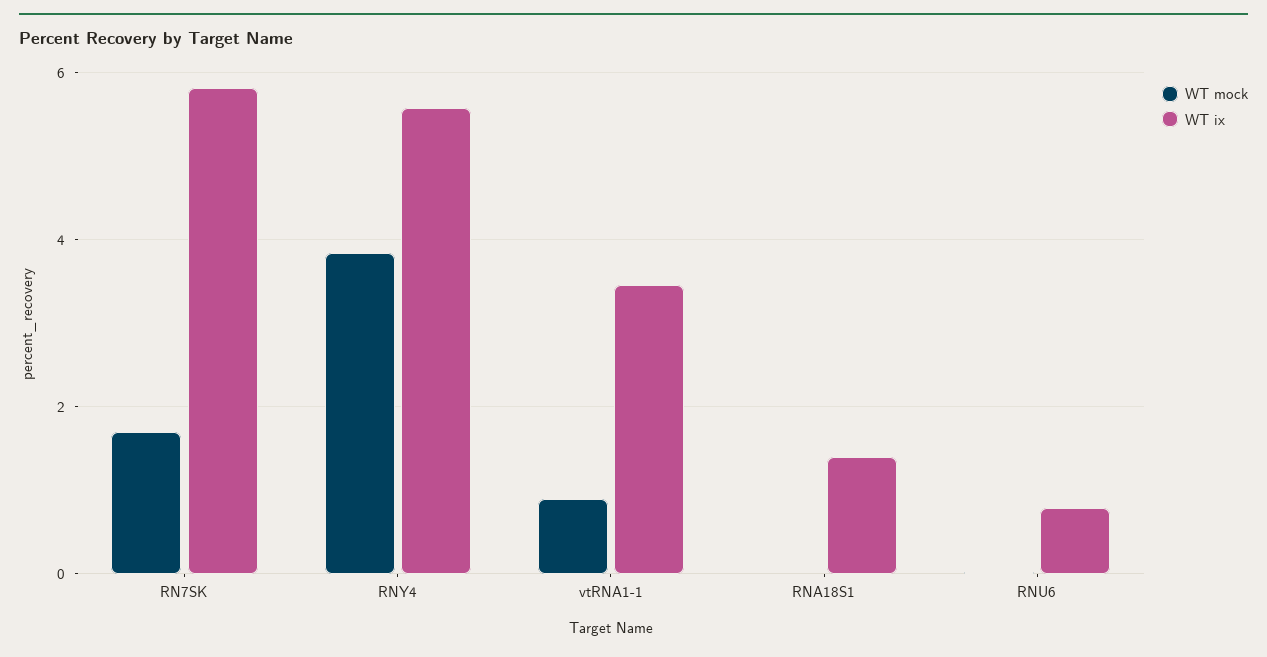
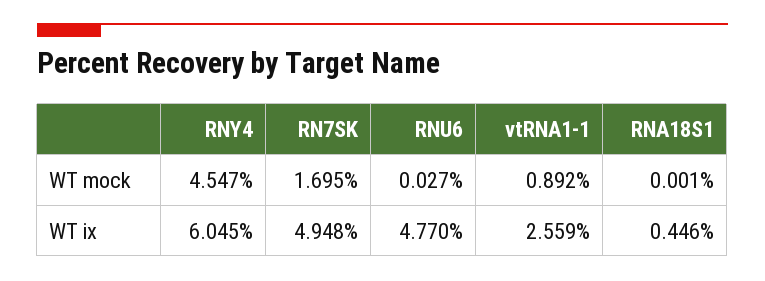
WT ix, RN7SK: 5.8 -> 4.948
WT mock, RNY4: 3.8 -> 4.547
WT ix, RNY4: 5.6 -> 6.045
WT ix, vtRNA1-1: 3.4 -> 2.559
WT ix, RNA18S1: 1.4 -> 0.446
WT ix, RNU6: 0.8 -> 4.77

